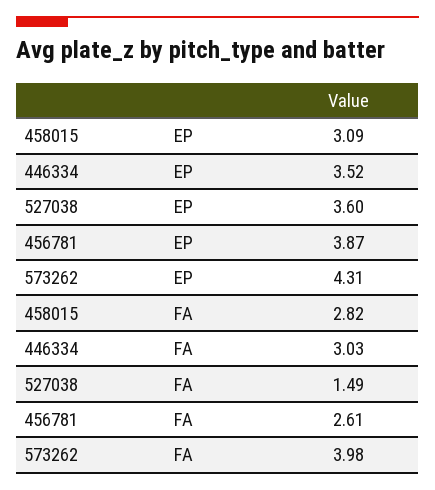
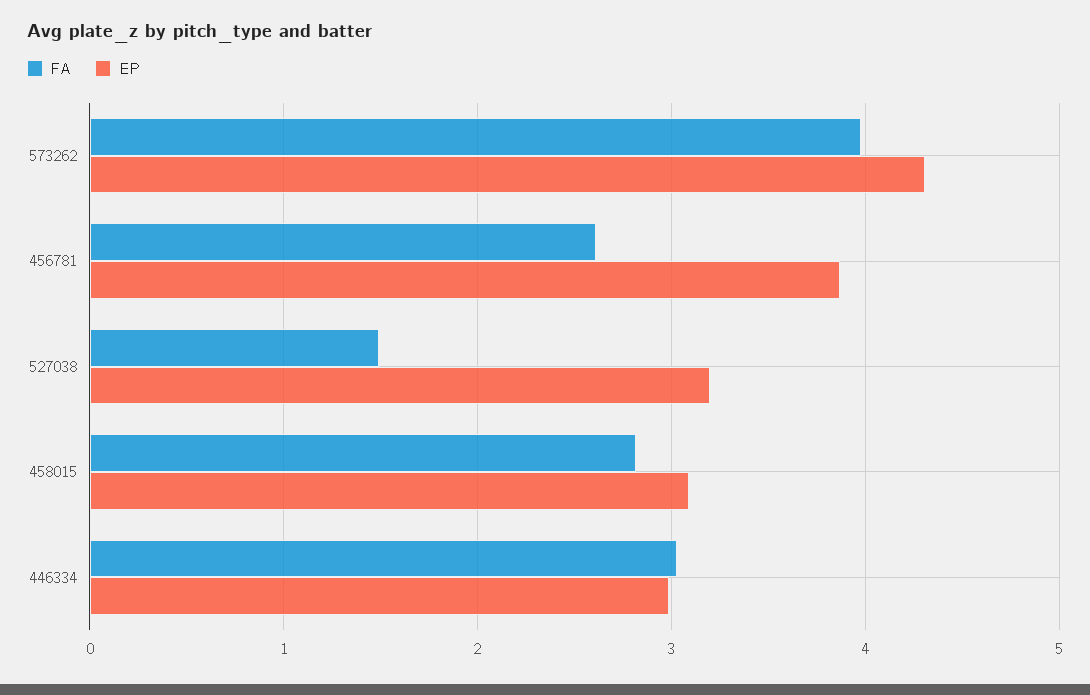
EP, 446334: 3.52 -> 3
EP, 527038: 3.6 -> 3.2

